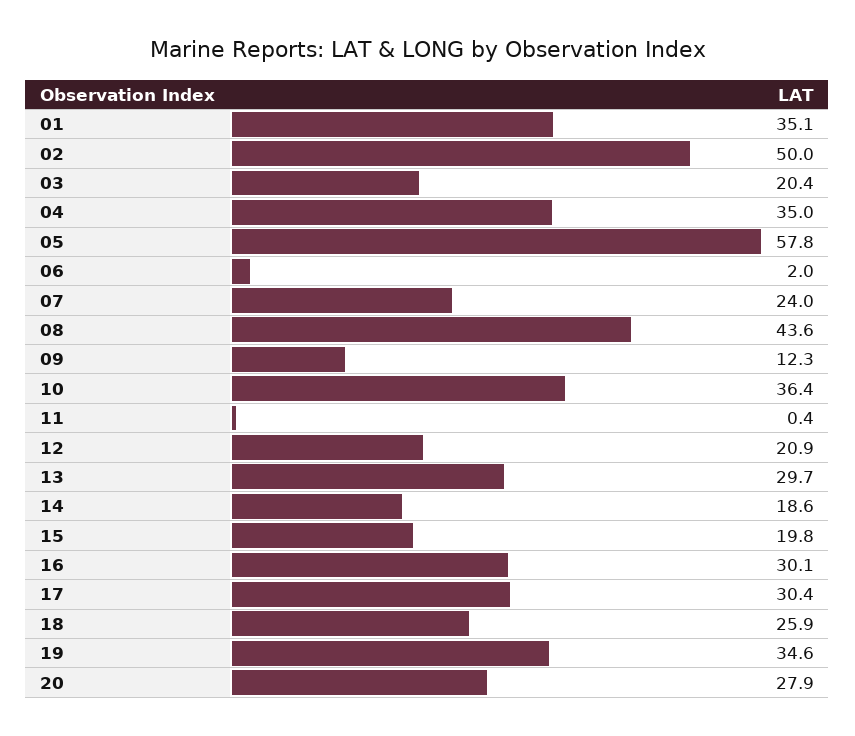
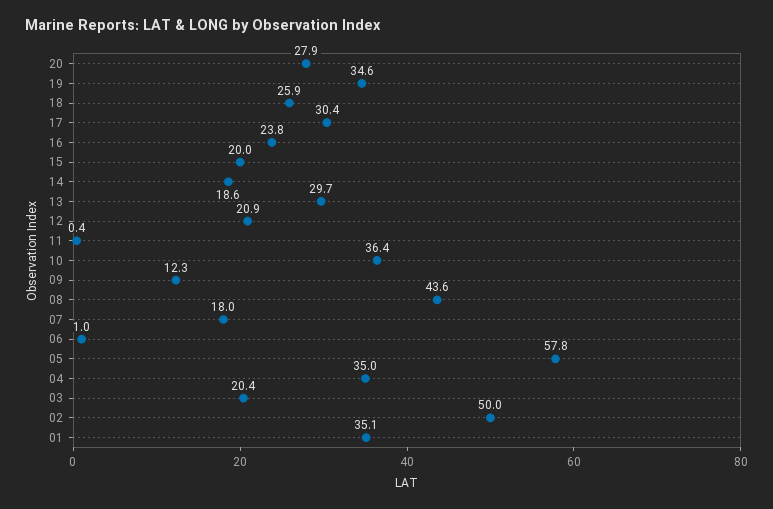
06: 2 -> 1
07: 24 -> 18
15: 19.8 -> 20
16: 30.1 -> 23.8

